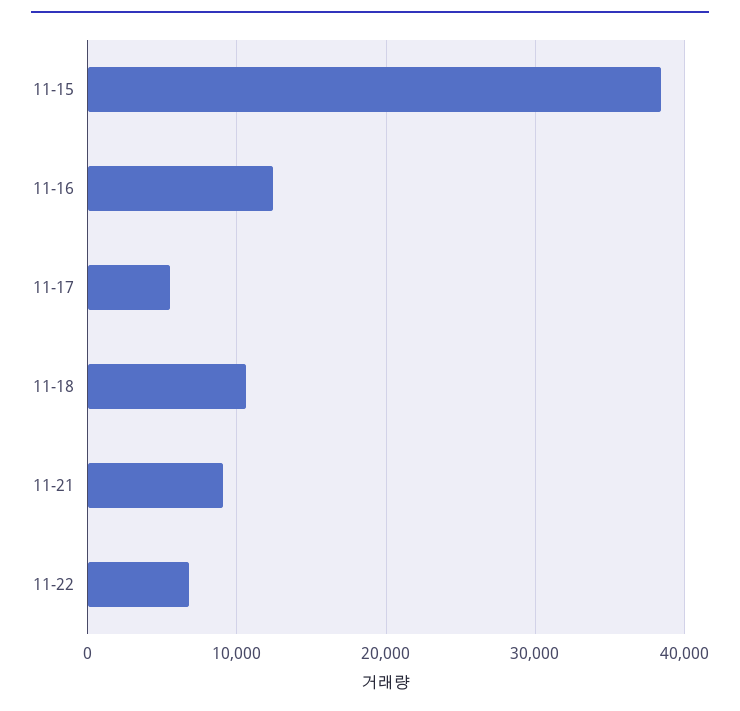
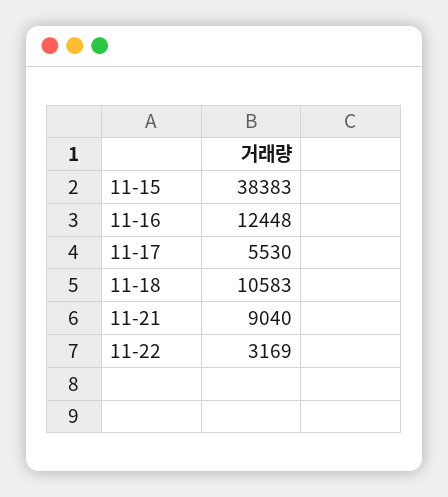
11-22: 7000 -> 3169

